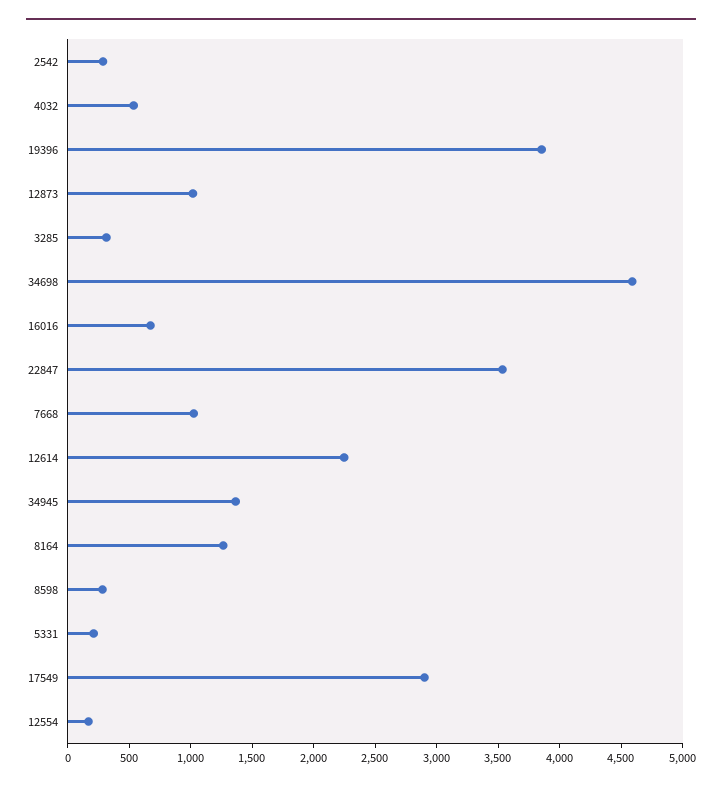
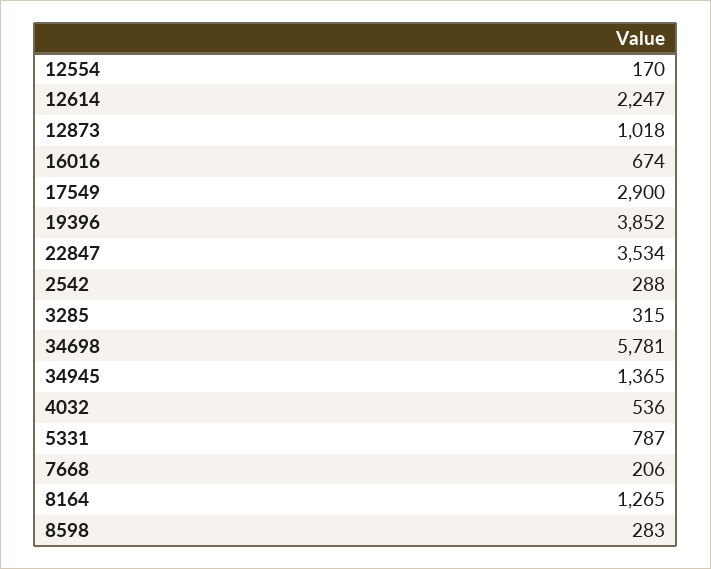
34698: 4600 -> 5781
7668: 1000 -> 206
5331: 200 -> 787

